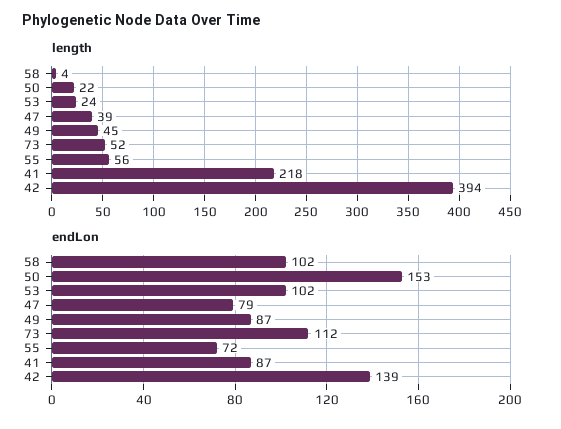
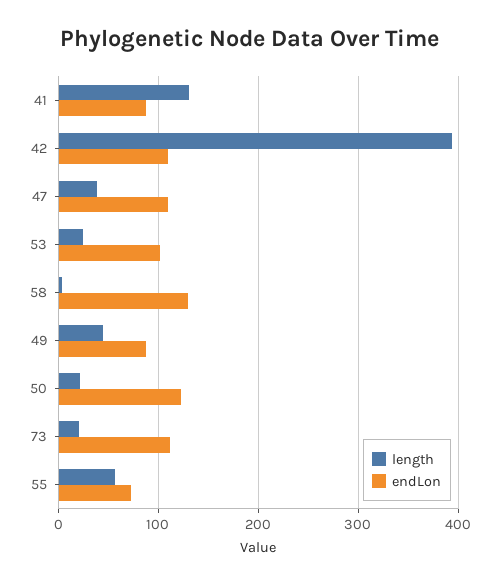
length, 73: 52 -> 20
length, 41: 218 -> 130
endLon, 58: 102 -> 130
endLon, 50: 153 -> 120
endLon, 47: 79 -> 110
endLon, 42: 139 -> 110

